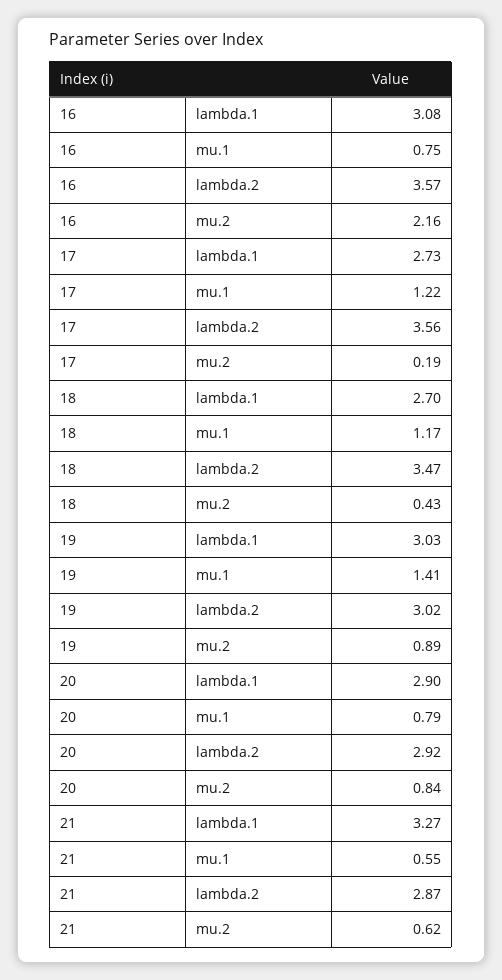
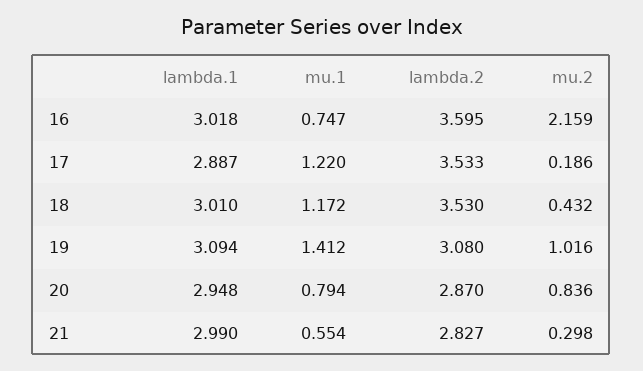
16, lambda.1: 3.08 -> 3.018
16, lambda.2: 3.57 -> 3.595
17, lambda.1: 2.73 -> 2.887
17, lambda.2: 3.56 -> 3.533
18, lambda.1: 2.7 -> 3.01
18, lambda.2: 3.47 -> 3.53
19, lambda.1: 3.03 -> 3.094
19, lambda.2: 3.02 -> 3.08
19, mu.2: 0.89 -> 1.016
20, lambda.1: 2.9 -> 2.948
20, lambda.2: 2.92 -> 2.87
21, lambda.1: 3.27 -> 2.99
21, lambda.2: 2.87 -> 2.827
21, mu.2: 0.62 -> 0.298

